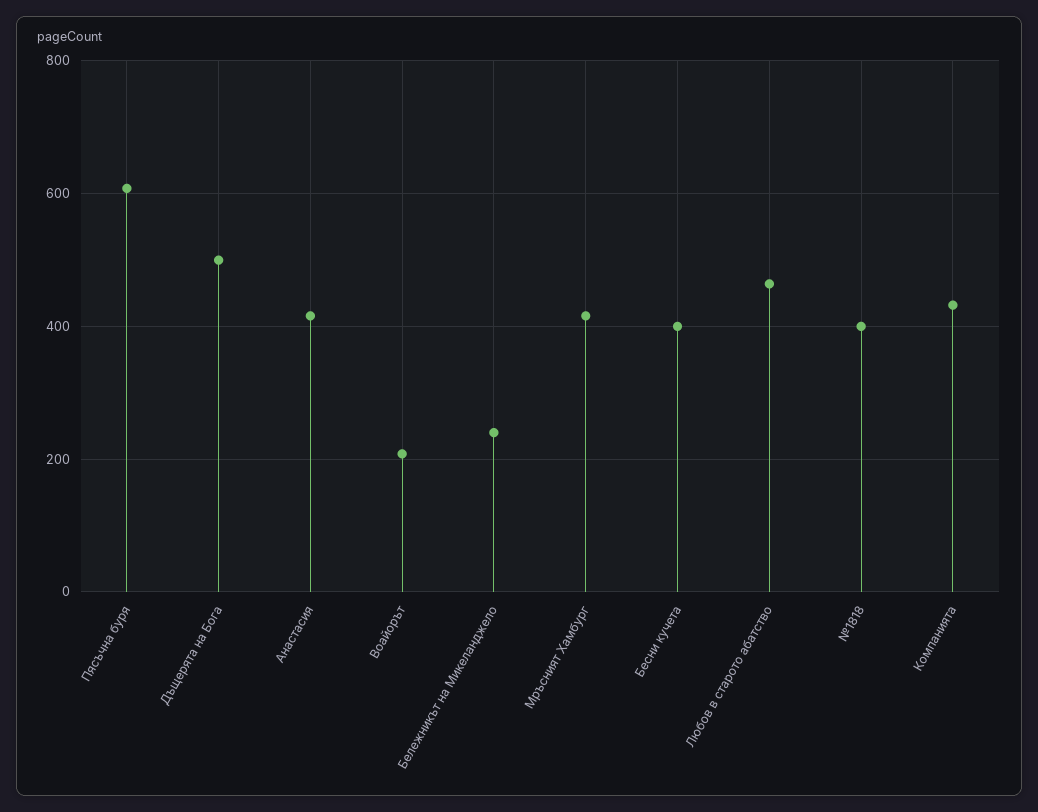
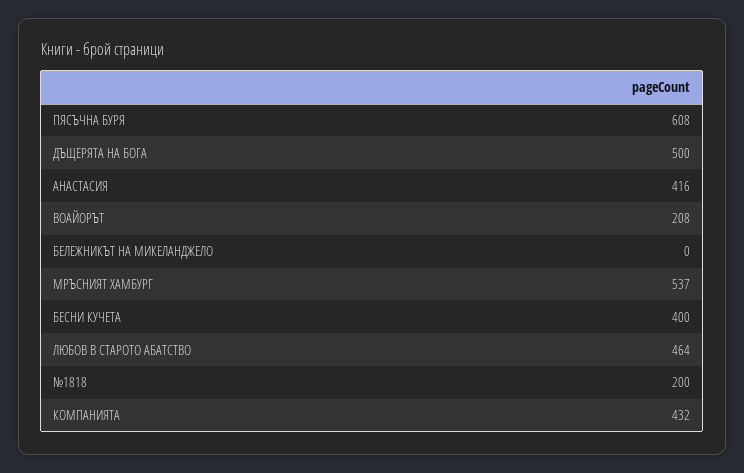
Бележникът на Микеланджело: 240 -> 0
Мръсният Хамбург: 420 -> 537
№1818: 400 -> 200

